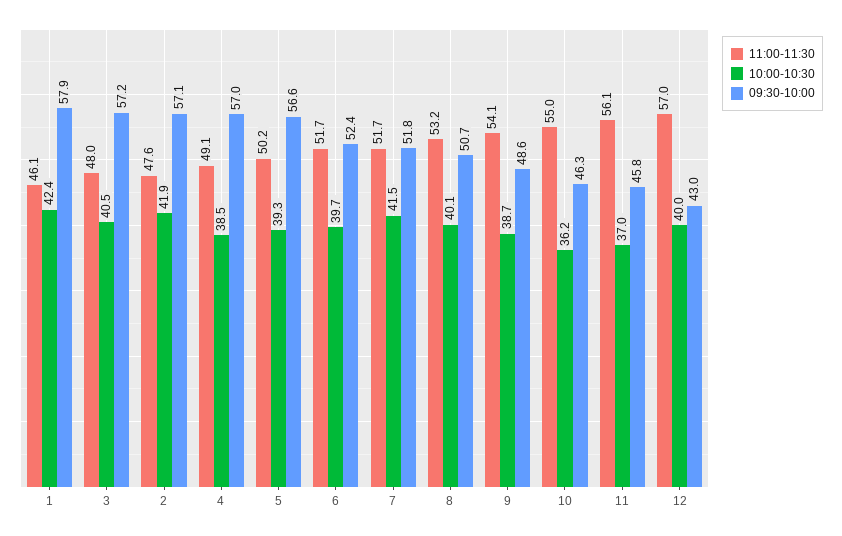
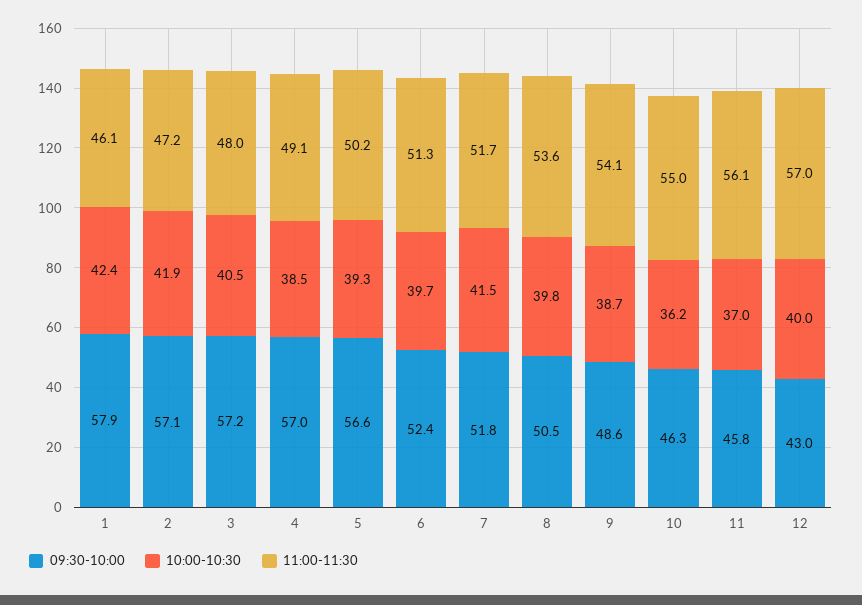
11:00-11:30, 2: 47.6 -> 47.2
11:00-11:30, 6: 51.7 -> 51.3
11:00-11:30, 8: 53.2 -> 53.6
10:00-10:30, 8: 40.1 -> 39.8
09:30-10:00, 8: 50.7 -> 50.5

